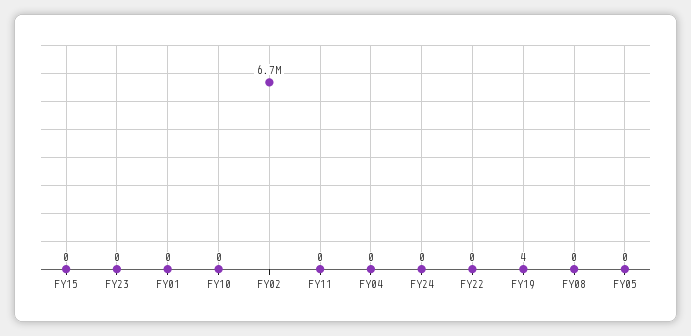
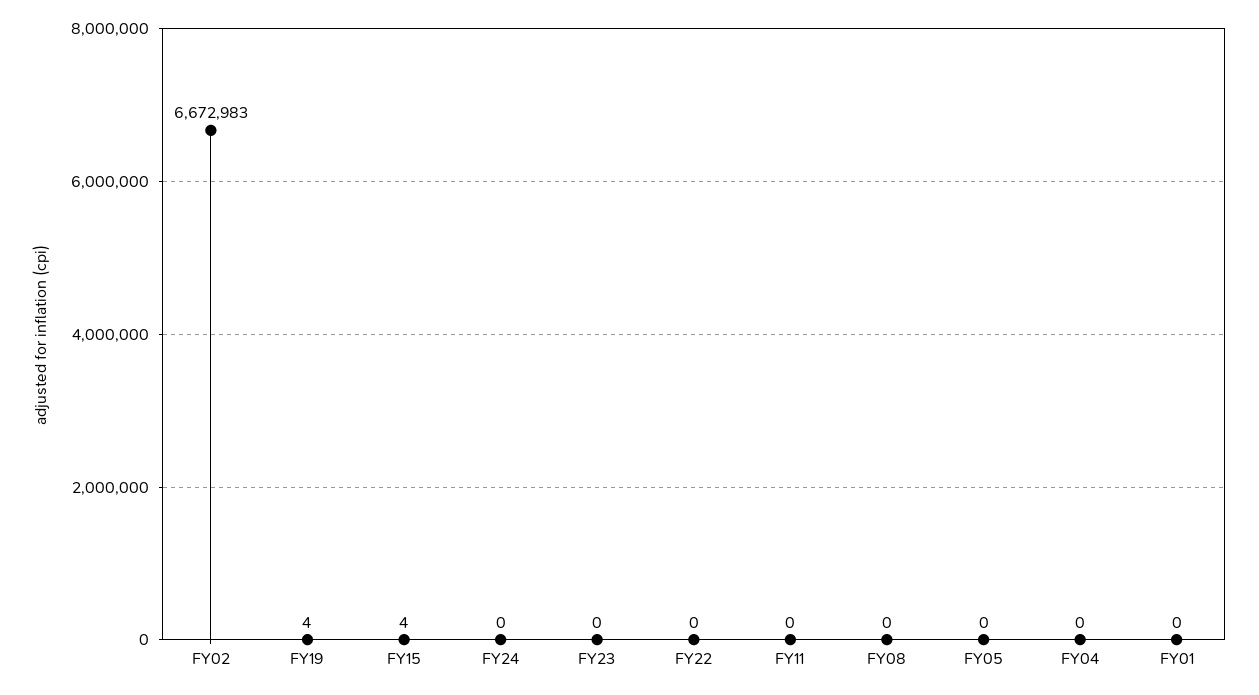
FY15: 0 -> 4
FY10: 0 -> none

